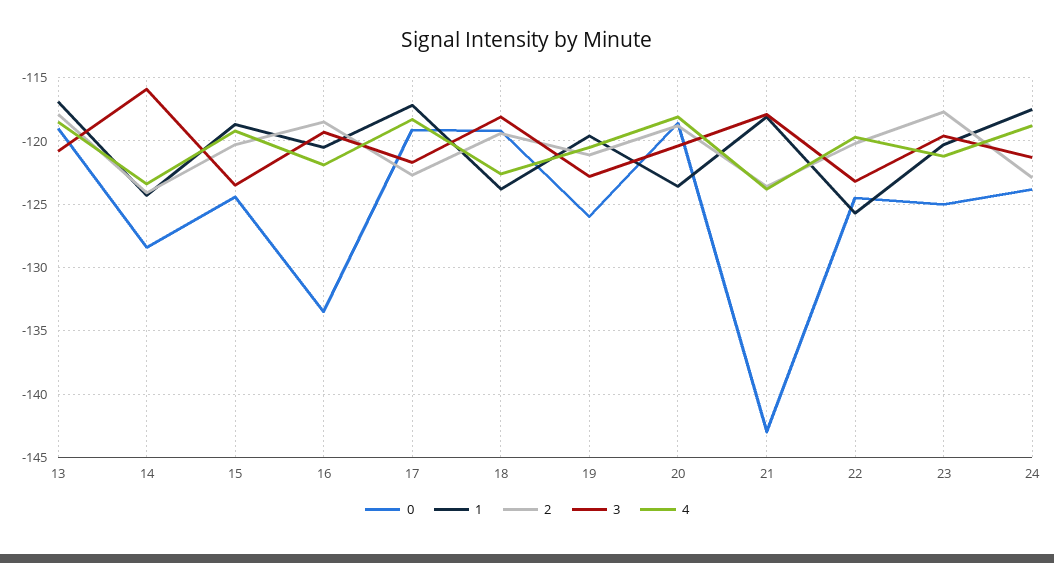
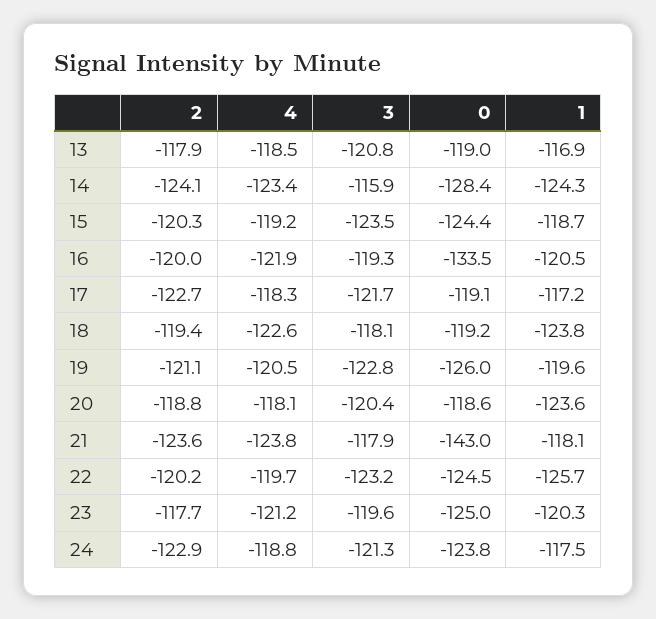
2, 16: -118.5 -> -120

